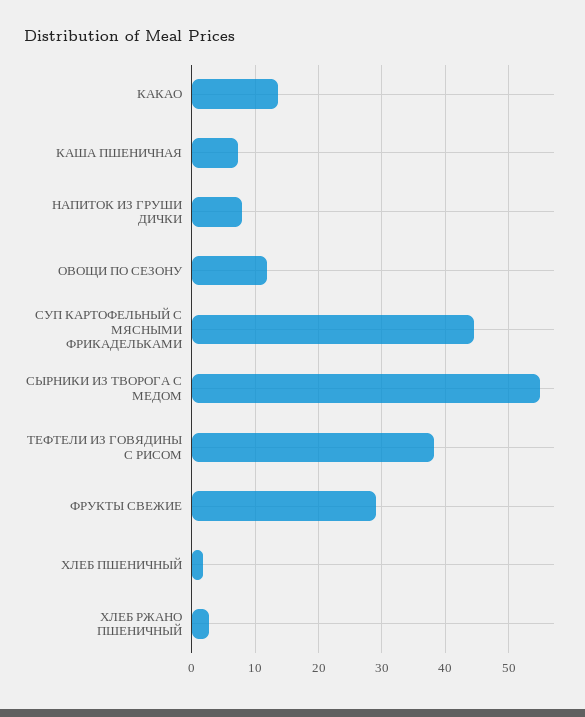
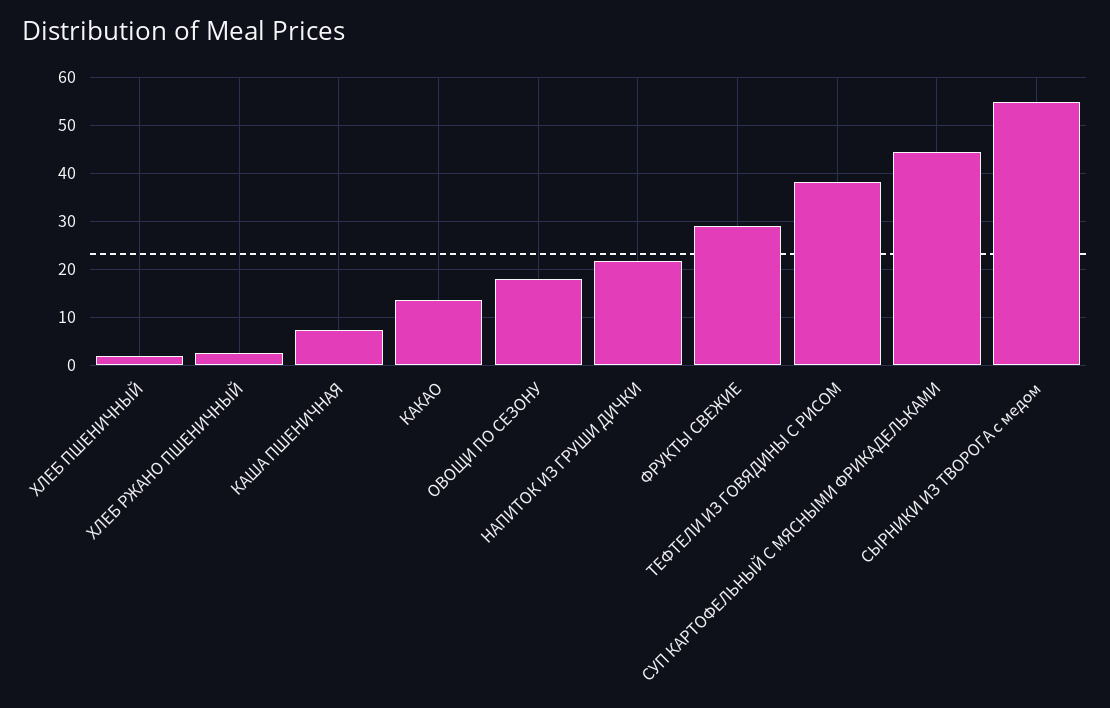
НАПИТОК ИЗ ГРУШИ ДИЧКИ: 8 -> 22
ОВОЩИ ПО СЕЗОНУ: 12 -> 18

